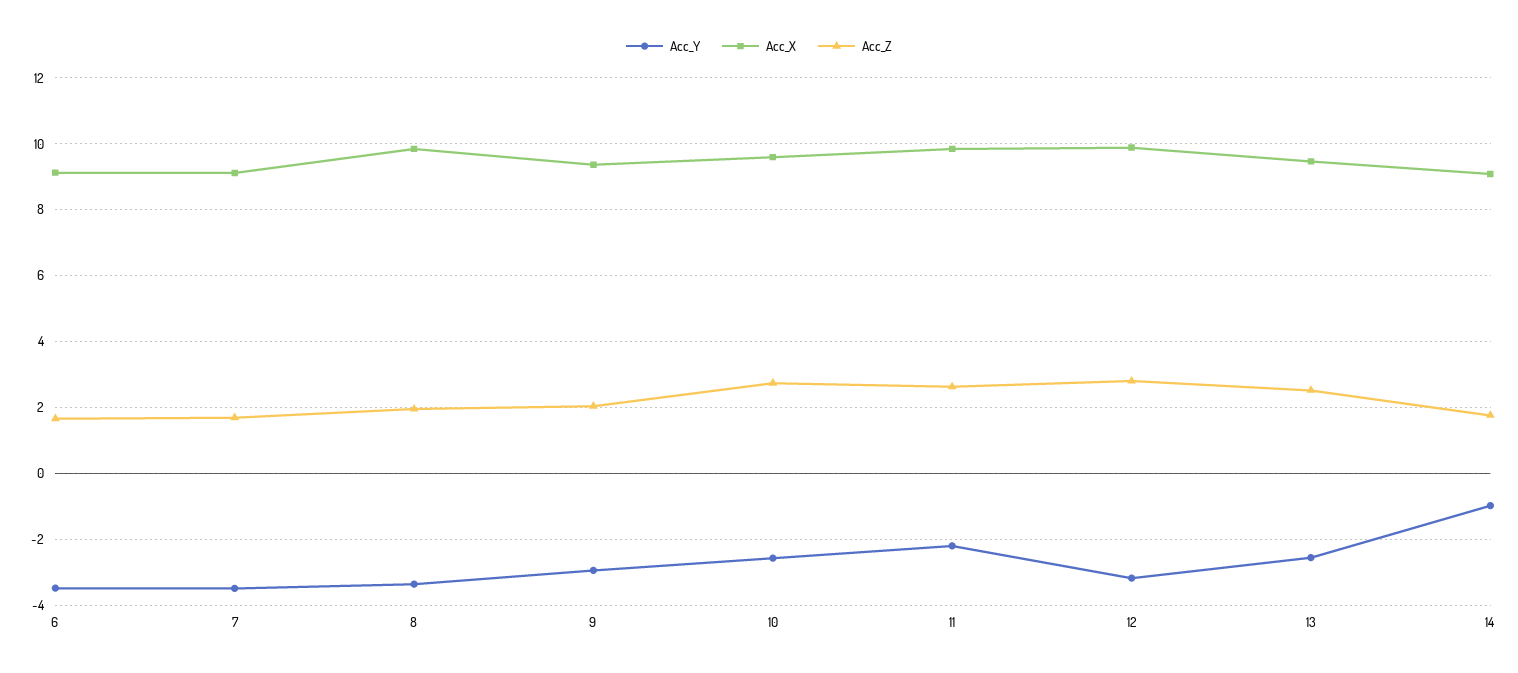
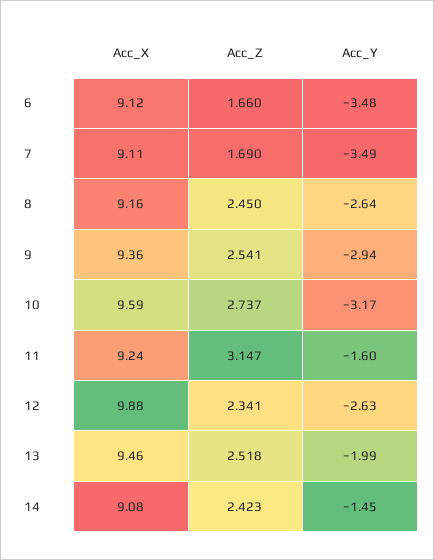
Acc_Y, 8: -3.4 -> -2.64
Acc_X, 8: 9.8 -> 9.16
Acc_Z, 8: 2 -> 2.45
Acc_Z, 9: 2 -> 2.541
Acc_Y, 10: -2.6 -> -3.17
Acc_Y, 11: -2.2 -> -1.6
Acc_X, 11: 9.8 -> 9.24
Acc_Z, 11: 2.6 -> 3.147
Acc_Y, 12: -3.2 -> -2.63
Acc_Z, 12: 2.8 -> 2.341
Acc_Y, 13: -2.6 -> -1.99
Acc_Y, 14: -1 -> -1.45
Acc_Z, 14: 1.8 -> 2.423

